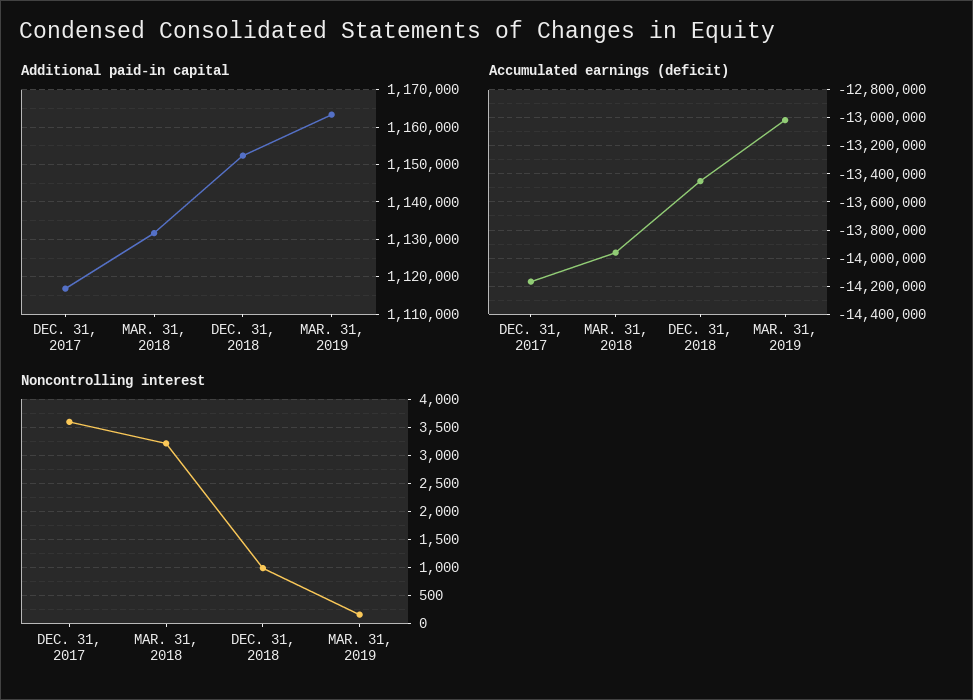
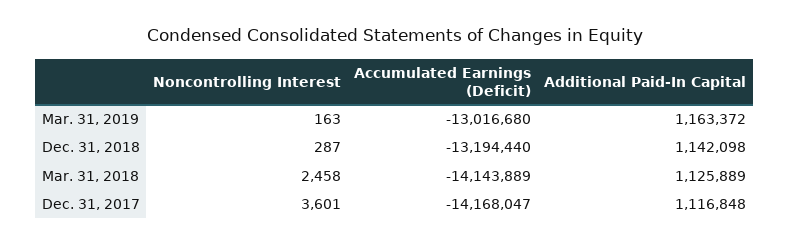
Additional paid-in capital, MAR. 31, 2018: 1132000 -> 1125889
Additional paid-in capital, DEC. 31, 2018: 1152000 -> 1142098
Accumulated earnings (deficit), MAR. 31, 2018: -13950000 -> -14143889
Accumulated earnings (deficit), DEC. 31, 2018: -13450000 -> -13194440
Noncontrolling interest, MAR. 31, 2018: 3250 -> 2458
Noncontrolling interest, DEC. 31, 2018: 1000 -> 287

